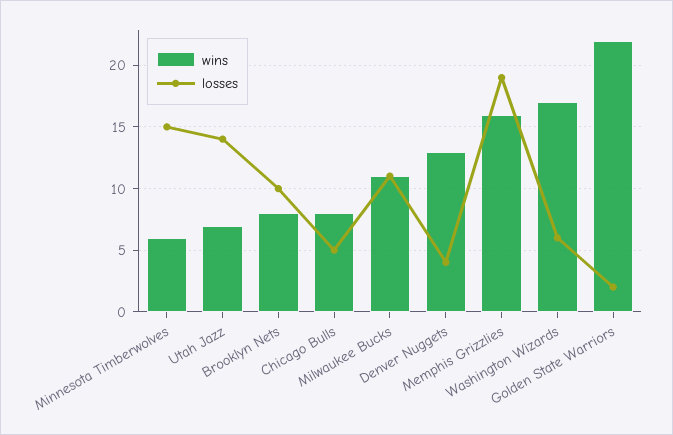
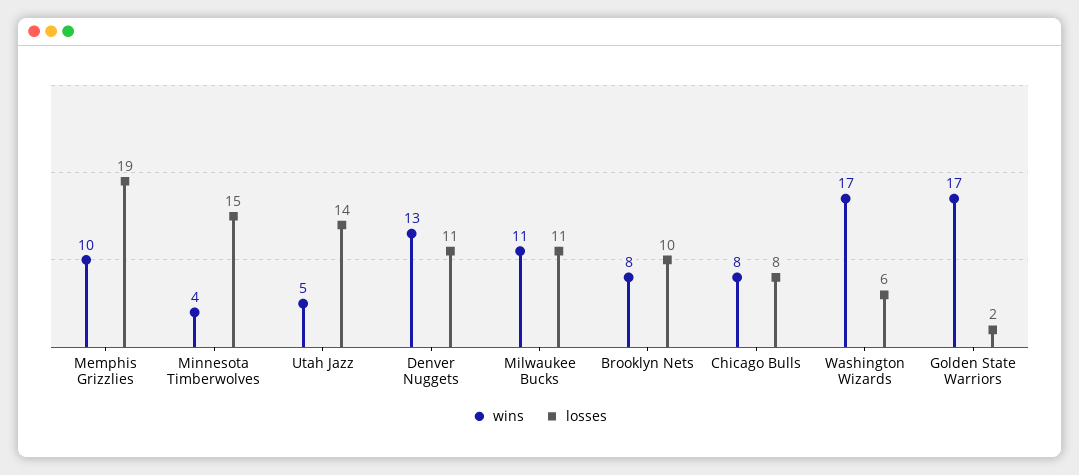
wins, Minnesota Timberwolves: 6 -> 4
wins, Utah Jazz: 7 -> 5
losses, Chicago Bulls: 5 -> 8
losses, Denver Nuggets: 4 -> 11
wins, Memphis Grizzlies: 16 -> 10
wins, Golden State Warriors: 22 -> 17

